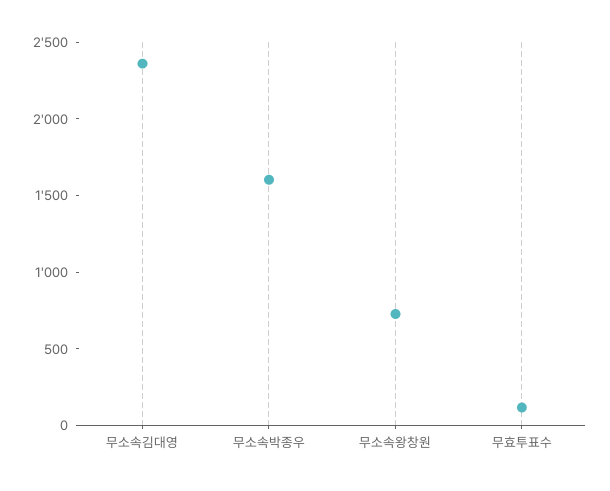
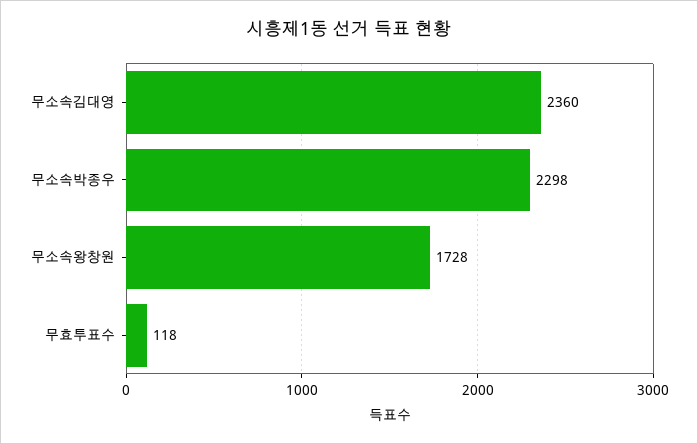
무소속박종우: 1600 -> 2298
무소속왕창원: 700 -> 1728

